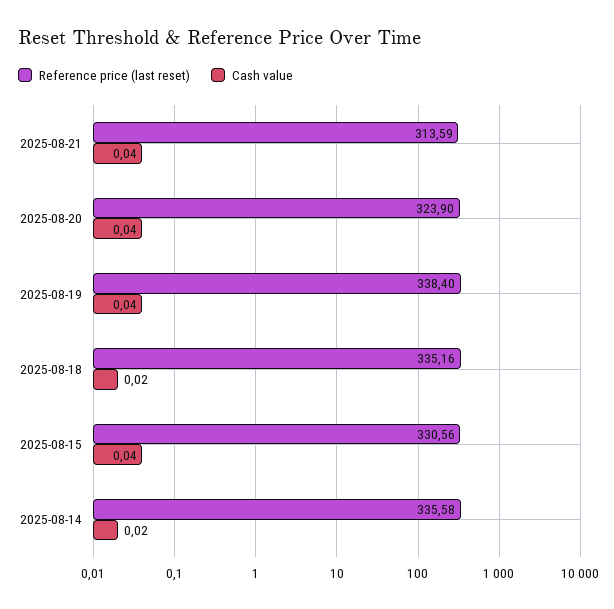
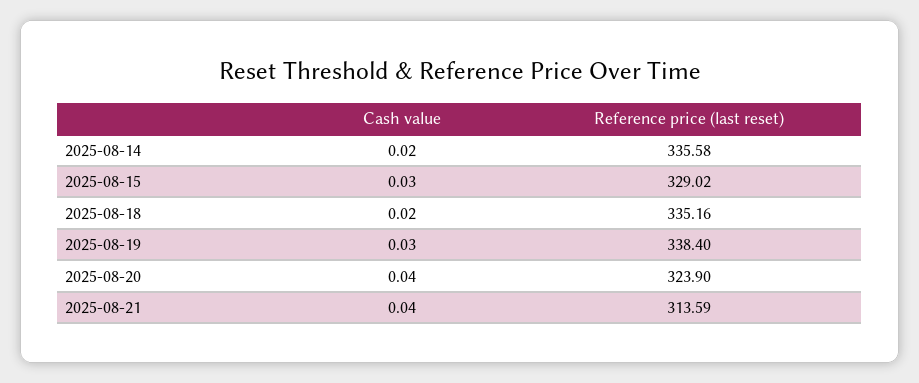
Cash value, 2025-08-19: 0.04 -> 0.03
Reference price (last reset), 2025-08-15: 330.56 -> 329.02
Cash value, 2025-08-15: 0.04 -> 0.03

